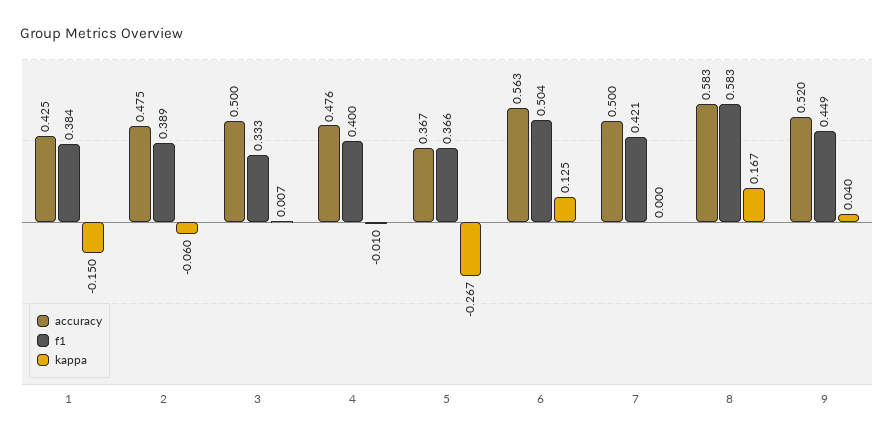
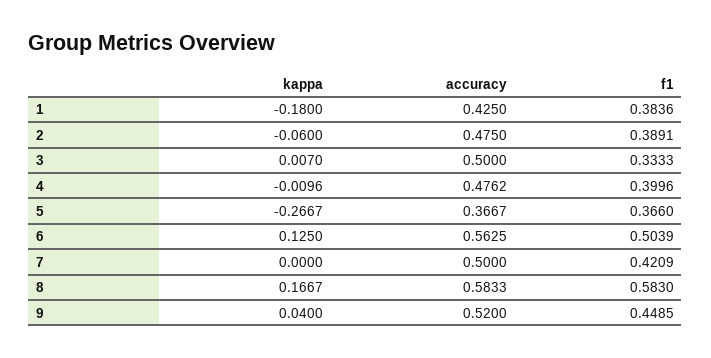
kappa, 1: -0.15 -> -0.18

